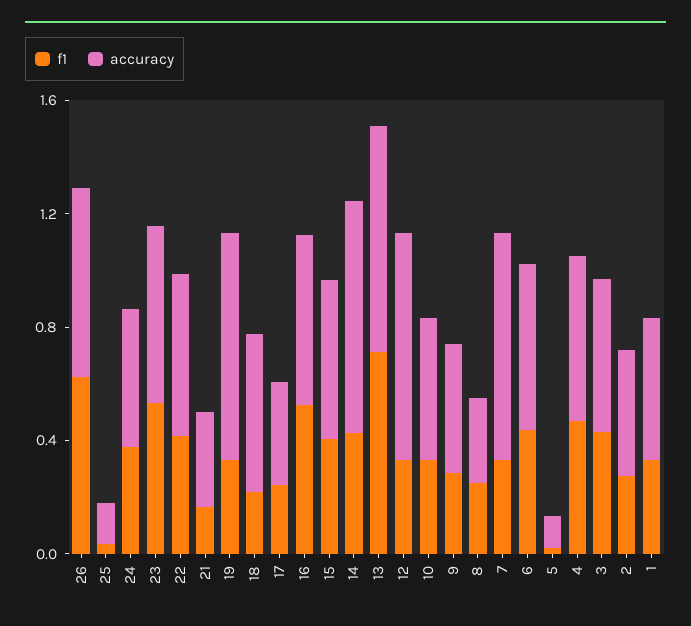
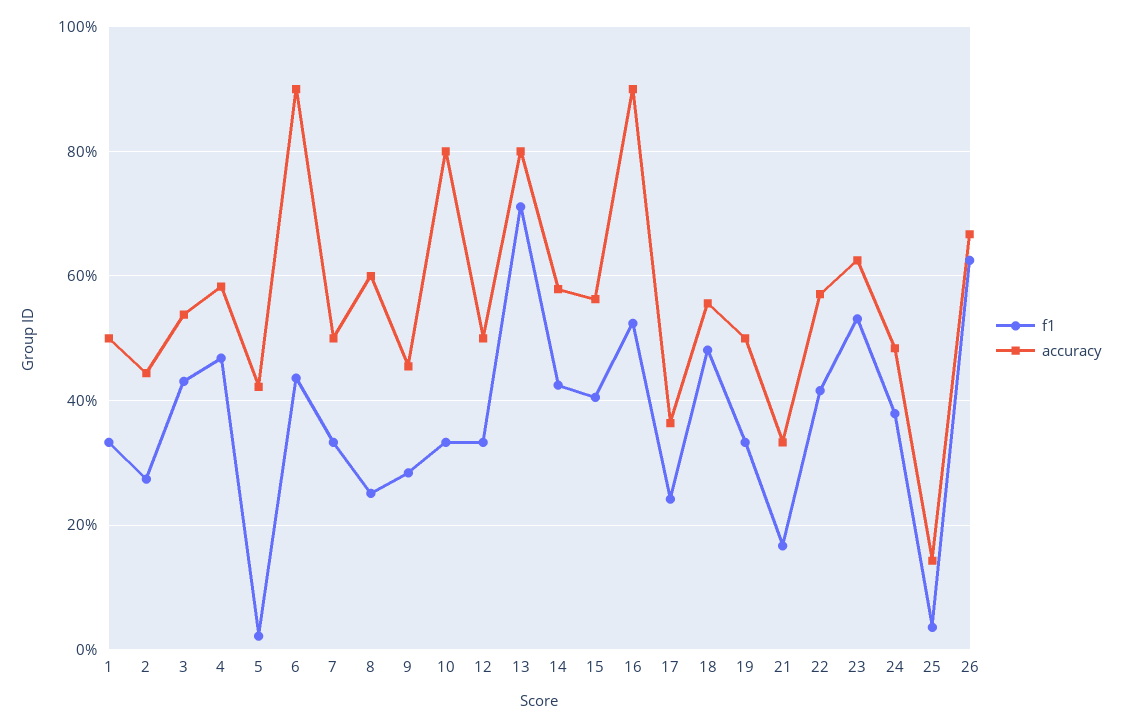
accuracy, 19: 0.8 -> 0.5
f1, 18: 0.2 -> 0.48
accuracy, 16: 0.6 -> 0.9
accuracy, 14: 0.8 -> 0.58
accuracy, 12: 0.8 -> 0.5
accuracy, 10: 0.5 -> 0.8
accuracy, 8: 0.3 -> 0.6
accuracy, 7: 0.8 -> 0.5
accuracy, 6: 0.6 -> 0.9
accuracy, 5: 0.1 -> 0.42

